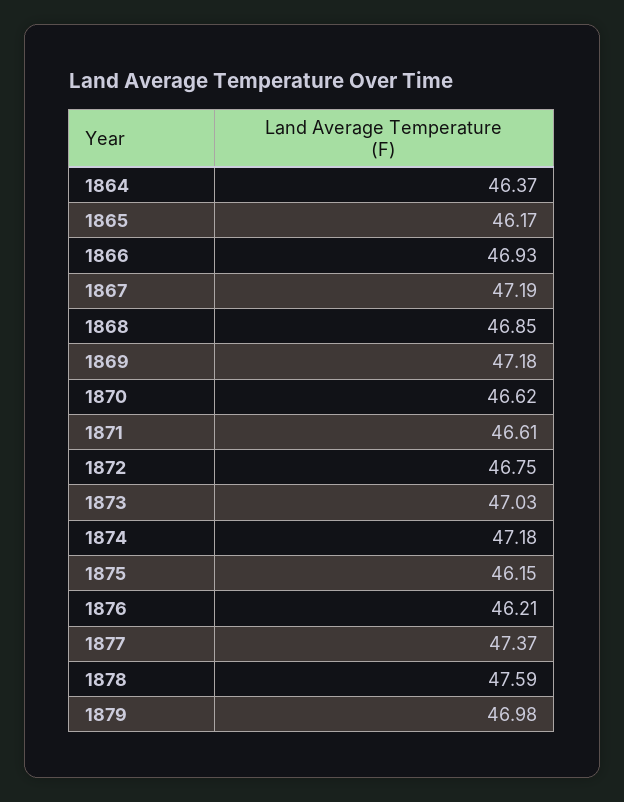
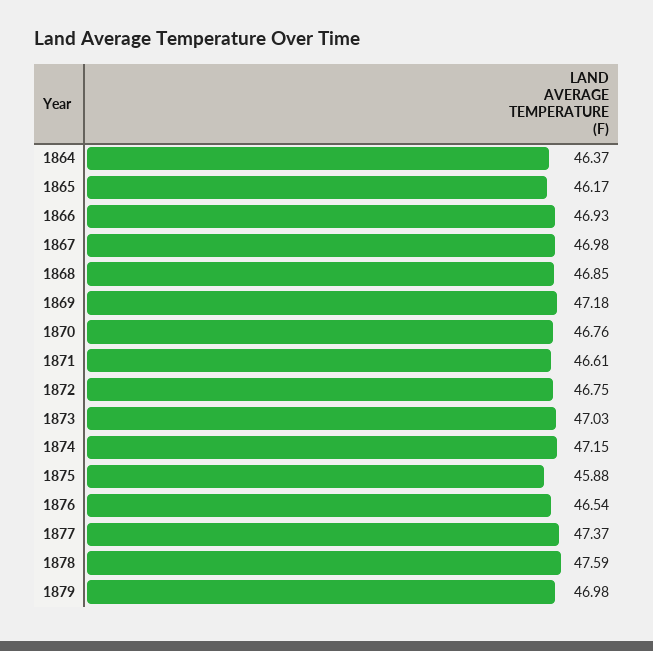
1867: 47.19 -> 46.98
1870: 46.62 -> 46.76
1874: 47.18 -> 47.15
1875: 46.15 -> 45.88
1876: 46.21 -> 46.54

